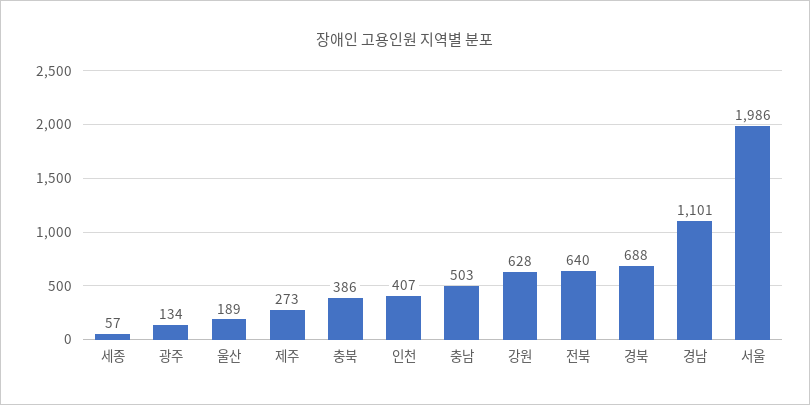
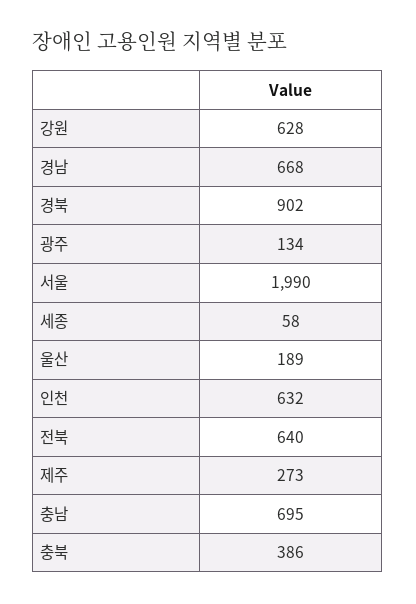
세종: 57 -> 58
인천: 407 -> 632
충남: 503 -> 695
경북: 688 -> 902
경남: 1101 -> 668
서울: 1986 -> 1990

